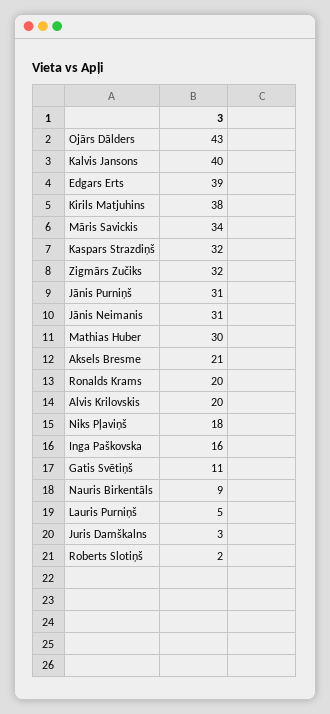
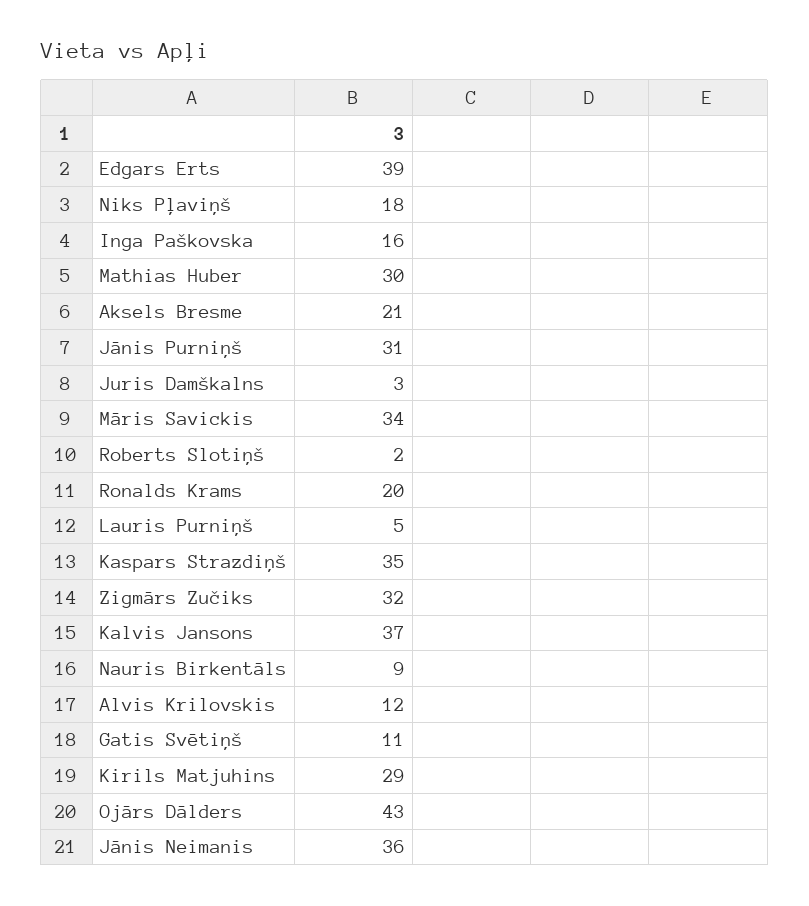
Kalvis Jansons: 40 -> 37
Kirils Matjuhins: 38 -> 29
Kaspars Strazdiņš: 32 -> 35
Jānis Neimanis: 31 -> 36
Alvis Krilovskis: 20 -> 12

